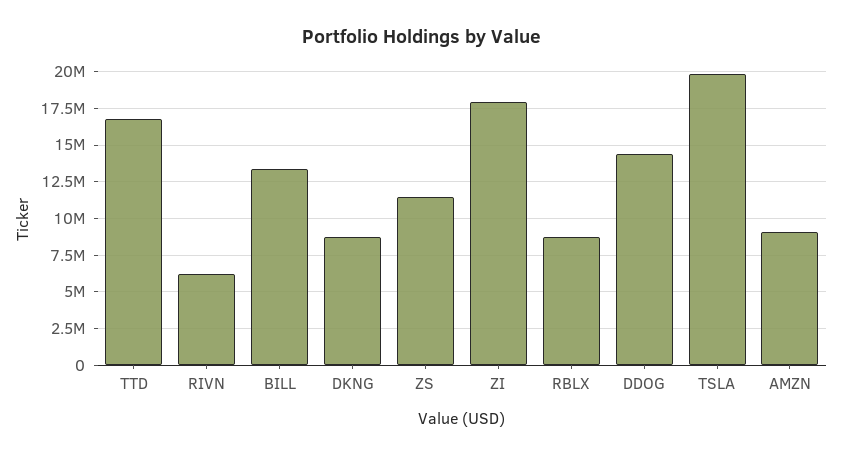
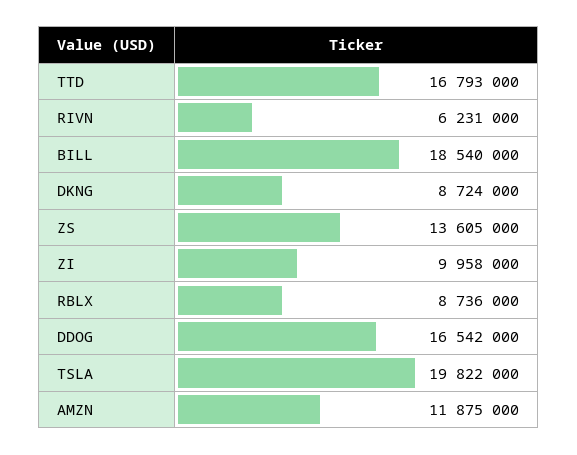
BILL: 13500000 -> 18540000
ZS: 11500000 -> 13605000
ZI: 18000000 -> 9958000
DDOG: 14500000 -> 16542000
AMZN: 9000000 -> 11875000

